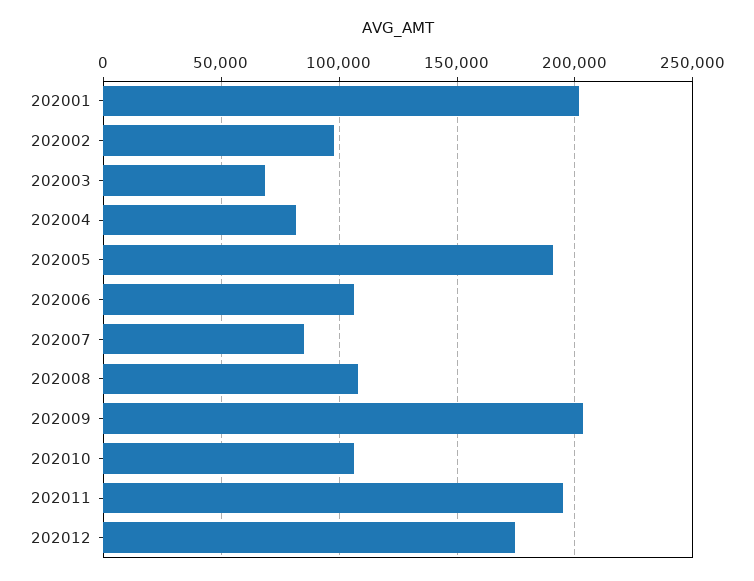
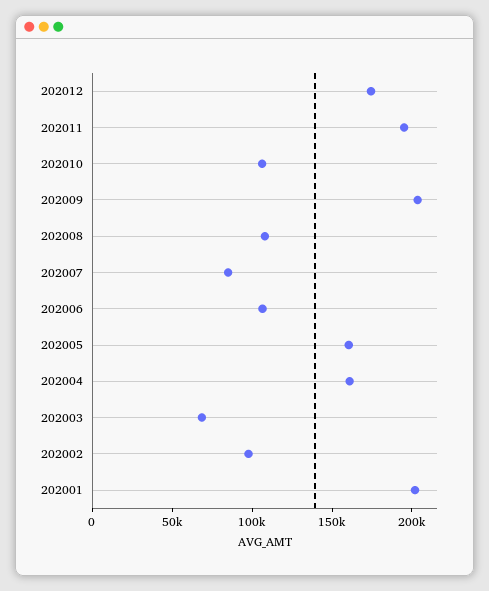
202004: 80000 -> 160000
202005: 190000 -> 160000

